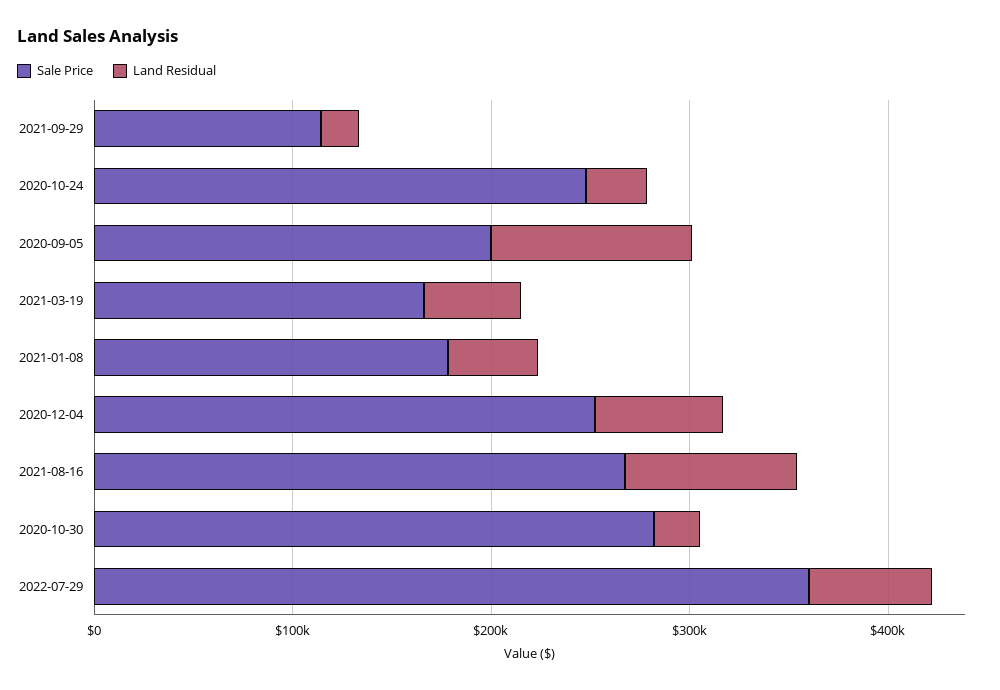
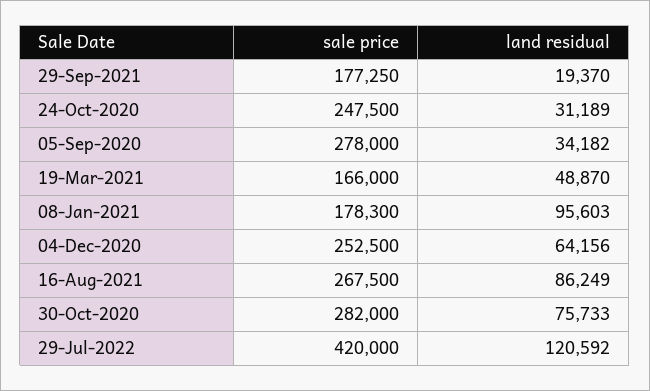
Sale Price, 2021-09-29: 120000 -> 177250
Sale Price, 2020-09-05: 200000 -> 278000
Land Residual, 2020-09-05: 100000 -> 34182
Land Residual, 2021-01-08: 40000 -> 95603
Land Residual, 2020-10-30: 20000 -> 75733
Sale Price, 2022-07-29: 360000 -> 420000
Land Residual, 2022-07-29: 60000 -> 120592

